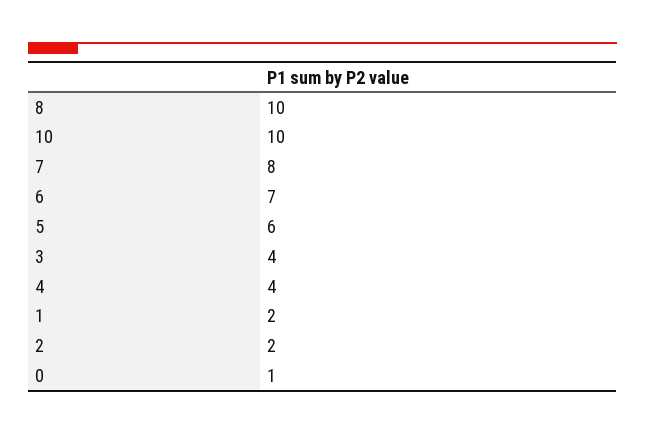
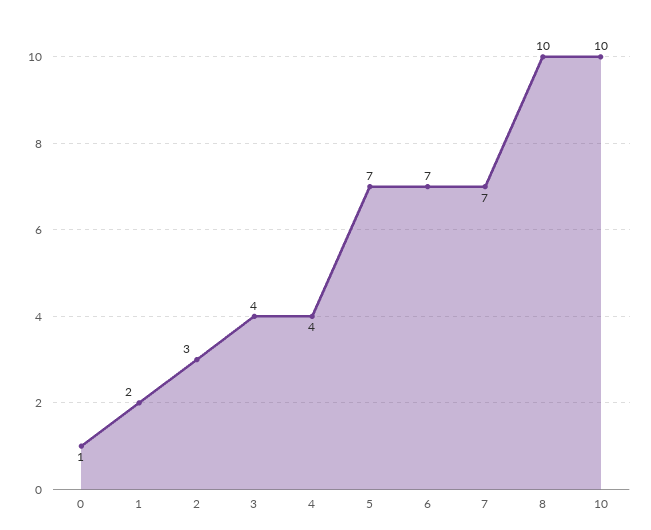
7: 8 -> 7
5: 6 -> 7
2: 2 -> 3

